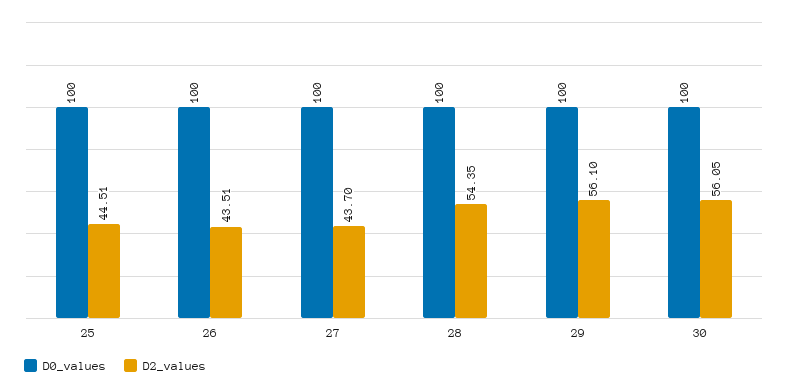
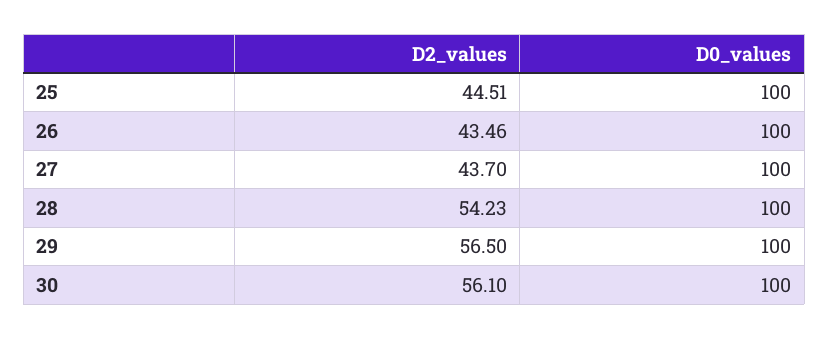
D2_values, 26: 43.51 -> 43.46
D2_values, 28: 54.35 -> 54.23
D2_values, 29: 56.1 -> 56.5
D2_values, 30: 56.05 -> 56.1

